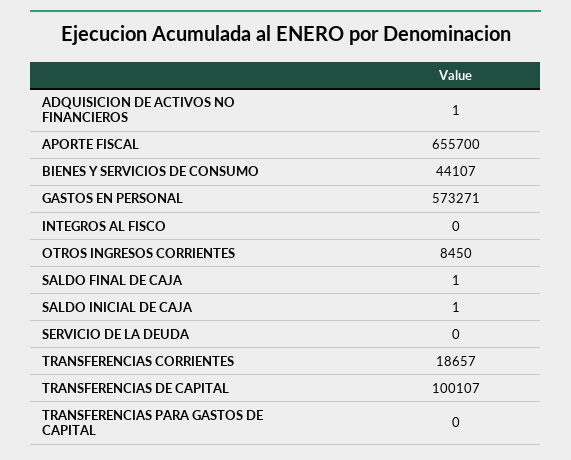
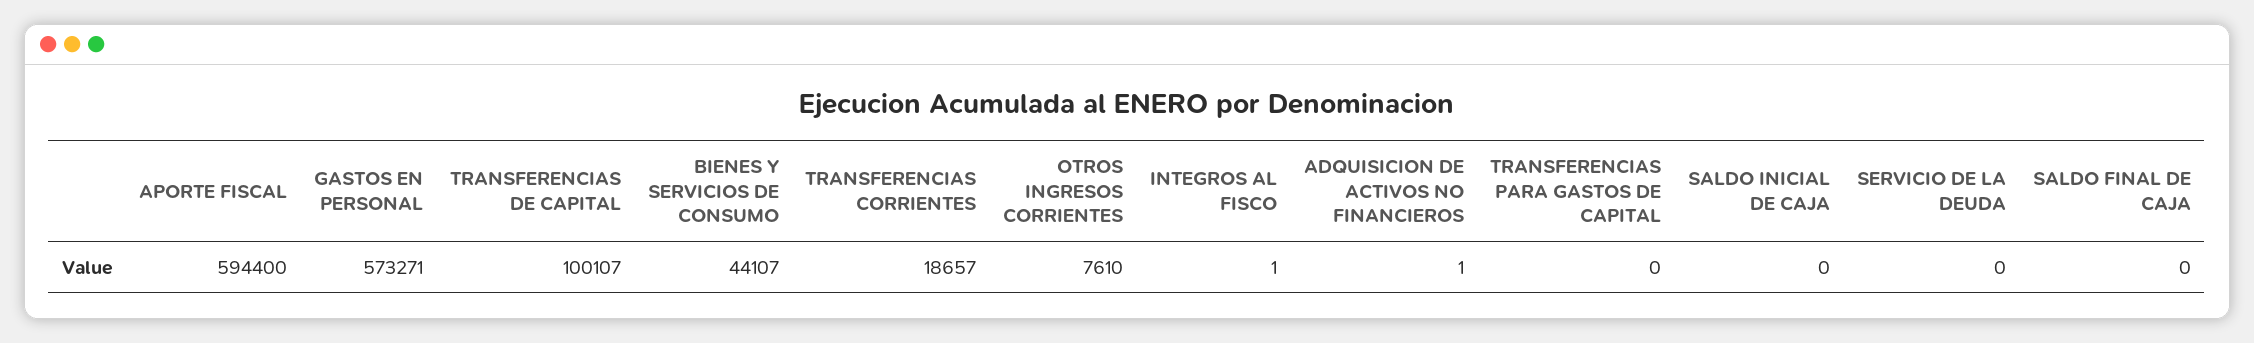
APORTE FISCAL: 655700 -> 594400
INTEGROS AL FISCO: 0 -> 1
OTROS INGRESOS CORRIENTES: 8450 -> 7610
SALDO FINAL DE CAJA: 1 -> 0
SALDO INICIAL DE CAJA: 1 -> 0

